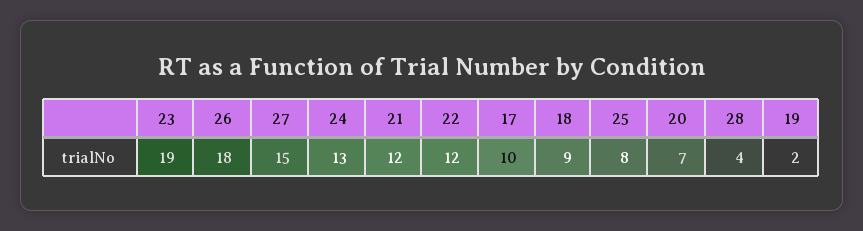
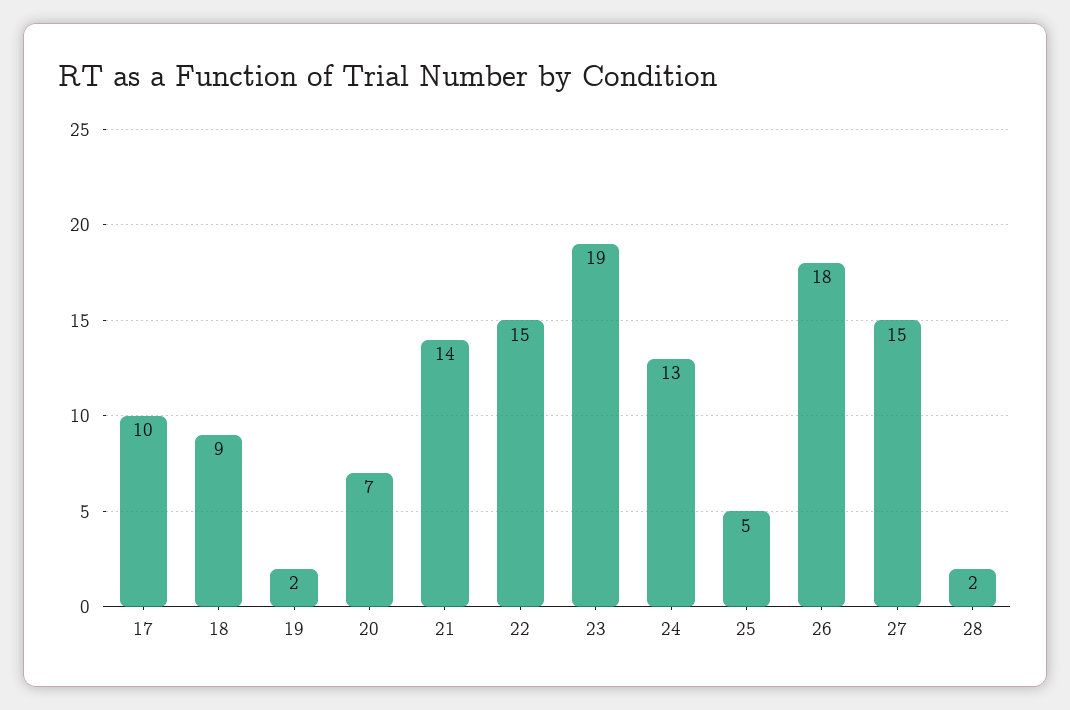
21: 12 -> 14
22: 12 -> 15
25: 8 -> 5
28: 4 -> 2

